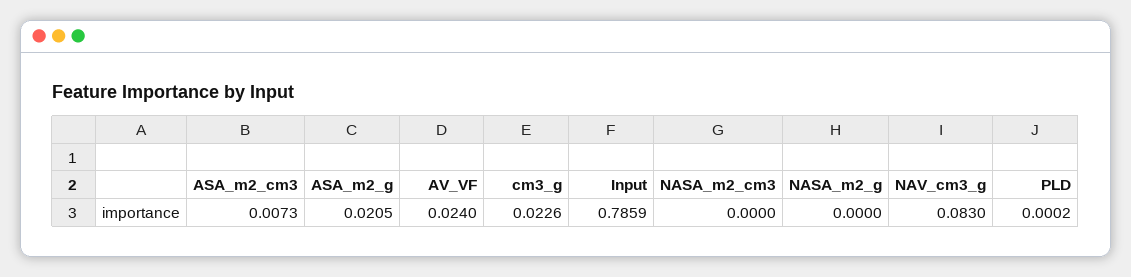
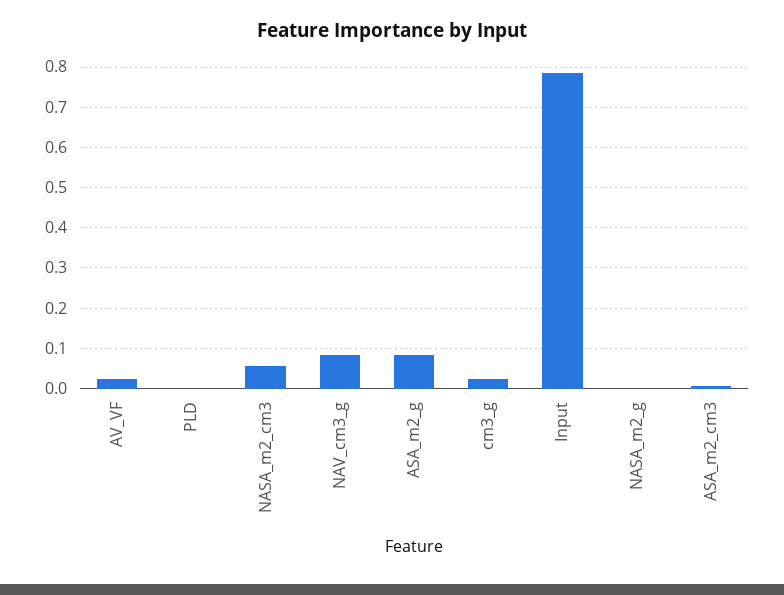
ASA_m2_g: 0.0205 -> 0.08
NASA_m2_cm3: 0 -> 0.06

